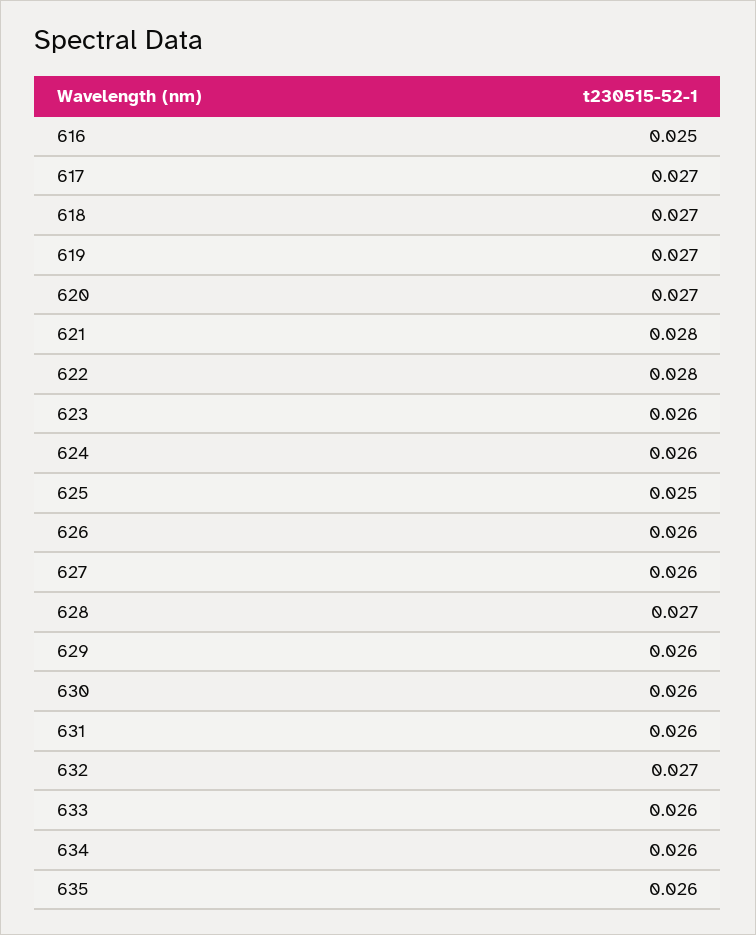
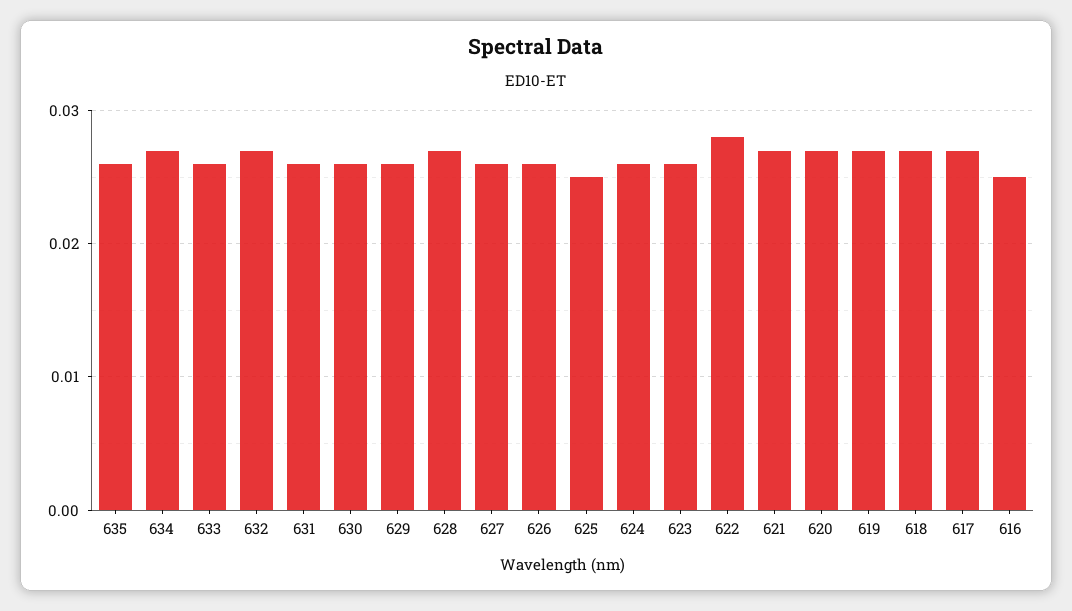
621: 0.028 -> 0.027
634: 0.026 -> 0.027

